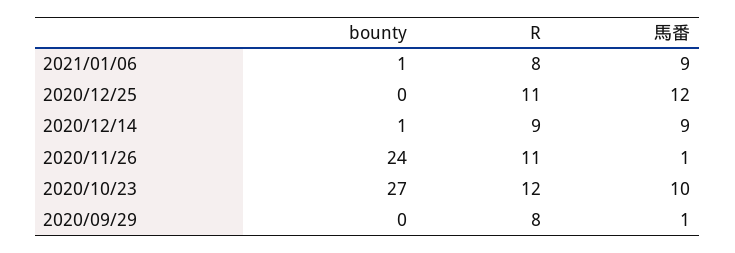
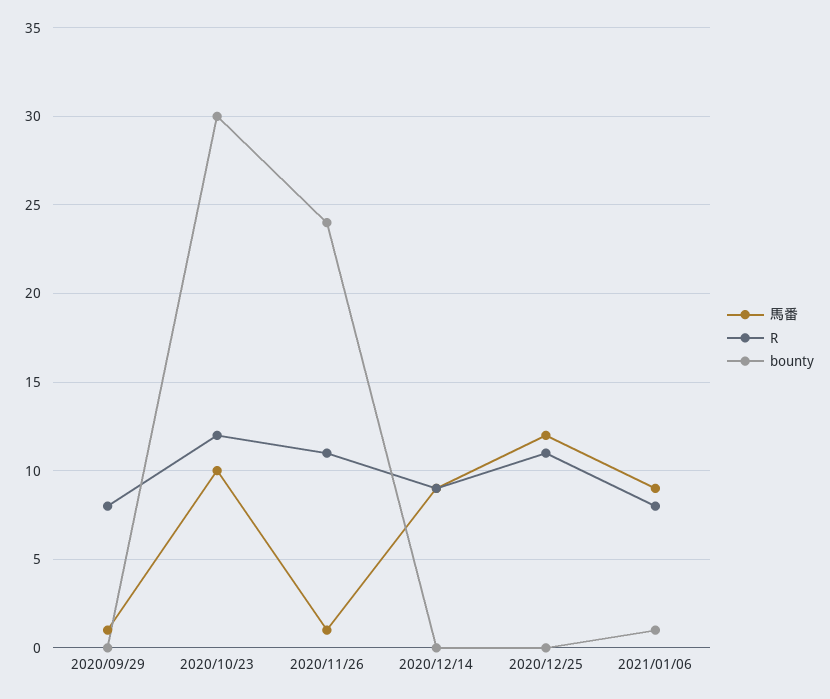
bounty, 2020/12/14: 1 -> 0
bounty, 2020/10/23: 27 -> 30

